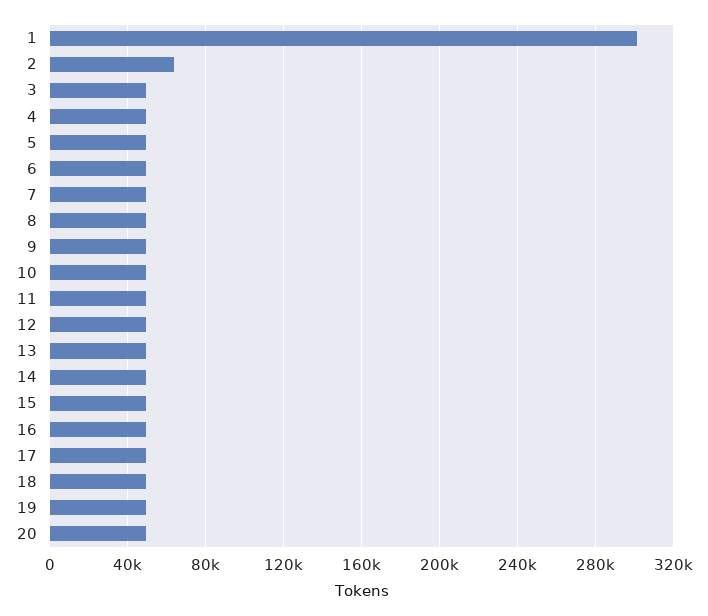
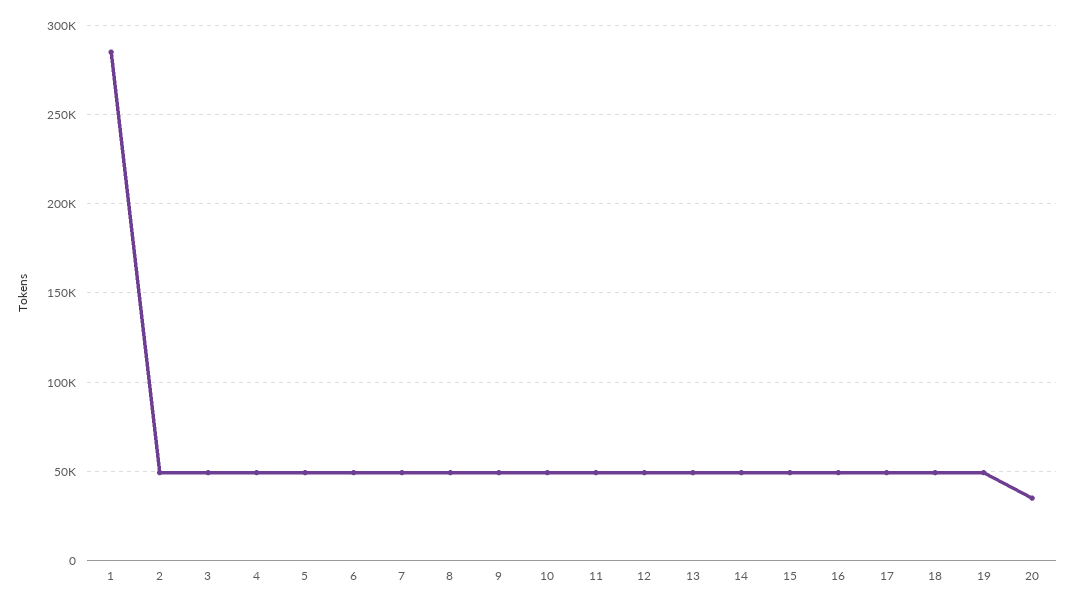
1: 300000 -> 285000
2: 65000 -> 50000
20: 50000 -> 35000

